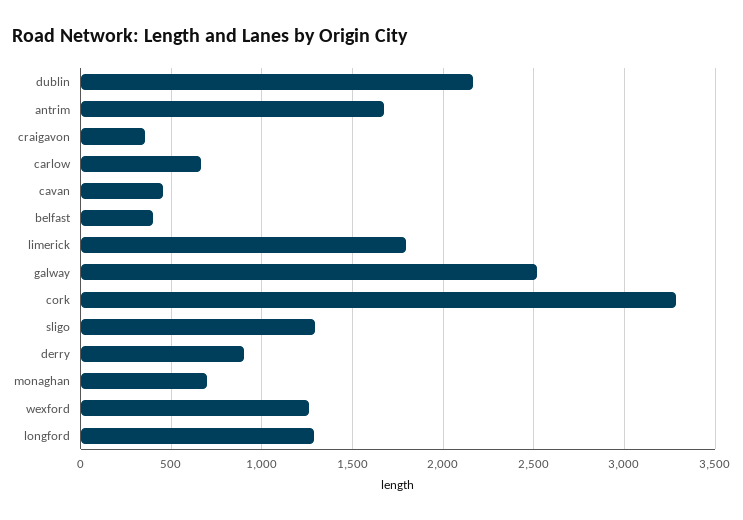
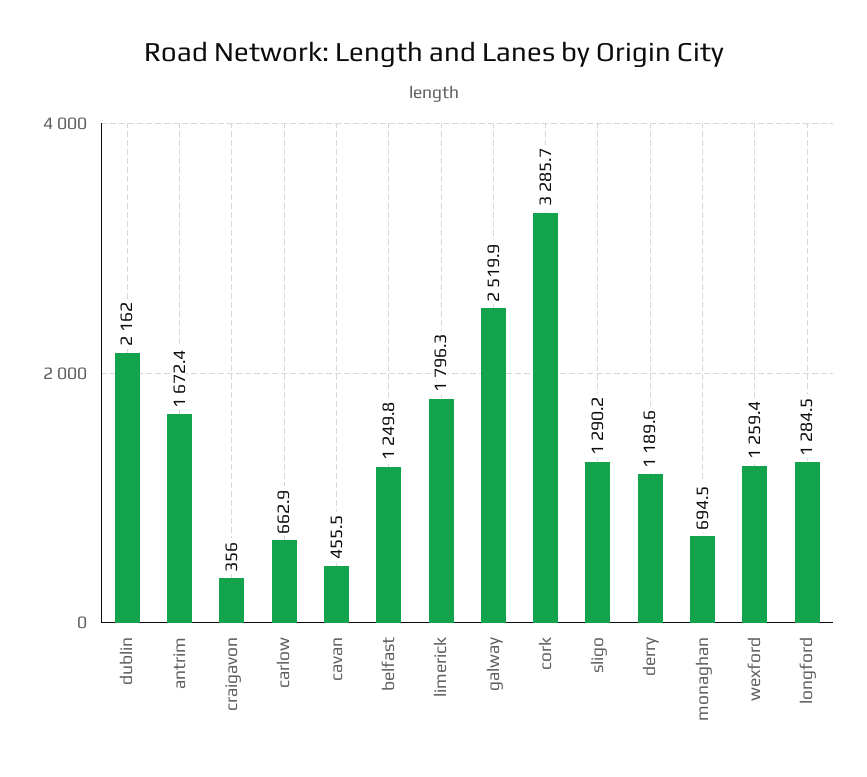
belfast: 400 -> 1249.8
derry: 900 -> 1189.6

